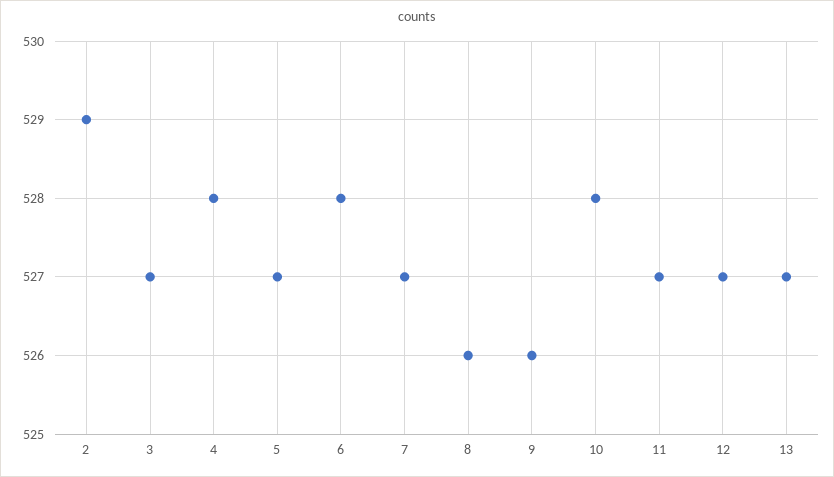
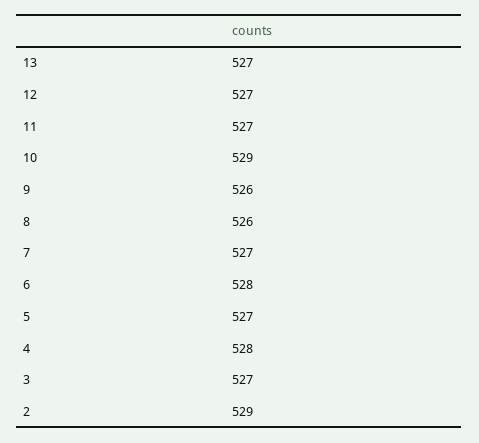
10: 528 -> 529

